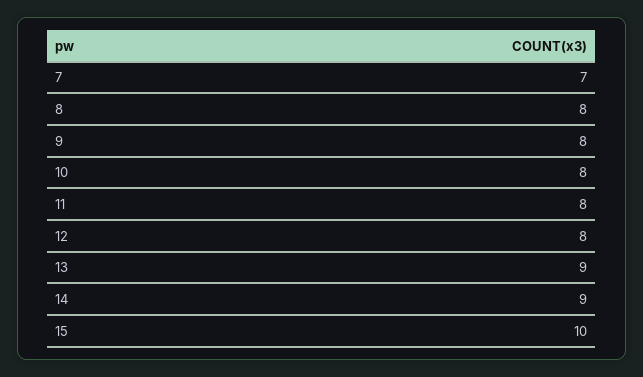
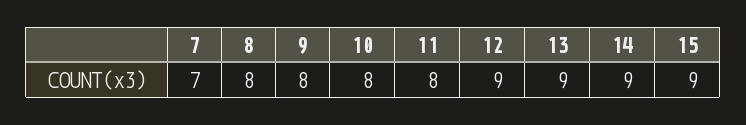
12: 8 -> 9
15: 10 -> 9

